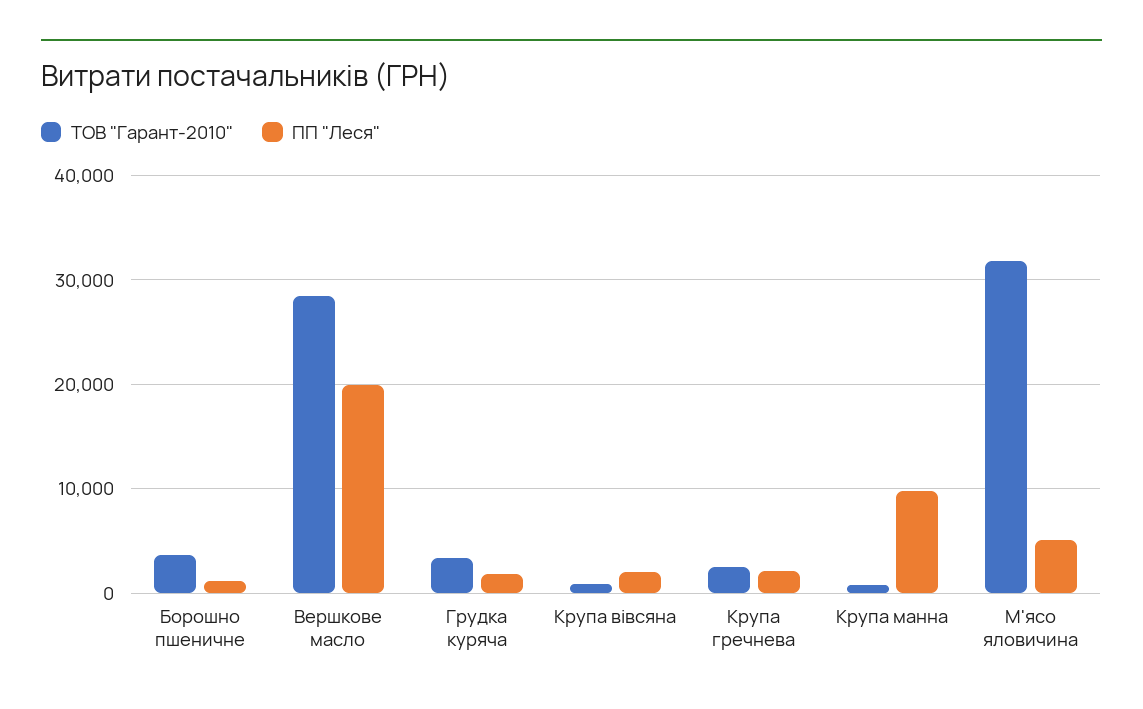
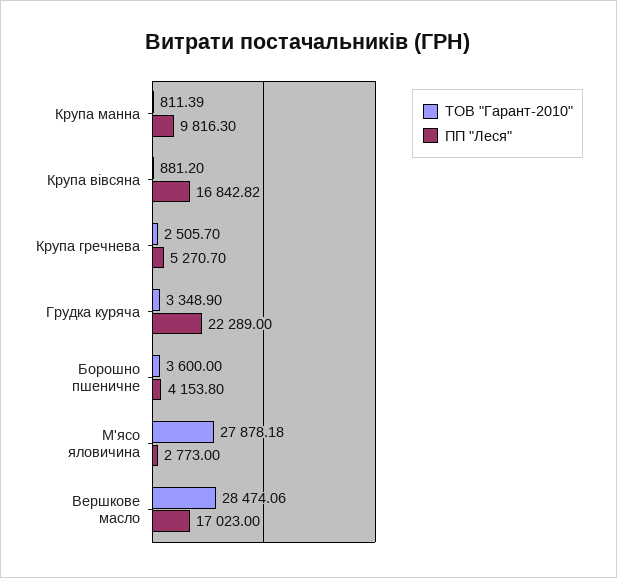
ПП "Леся", Борошно пшеничне: 1000 -> 4153.8
ПП "Леся", Вершкове масло: 20000 -> 17023
ПП "Леся", Грудка куряча: 2000 -> 22289
ПП "Леся", Крупа вівсяна: 2000 -> 16842.82
ПП "Леся", Крупа гречнева: 2000 -> 5270.7
ТОВ "Гарант-2010", М'ясо яловичина: 32000 -> 27878.18
ПП "Леся", М'ясо яловичина: 5000 -> 2773

